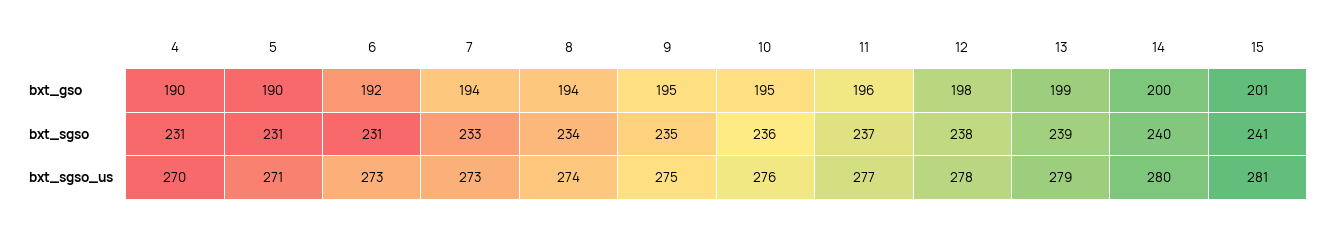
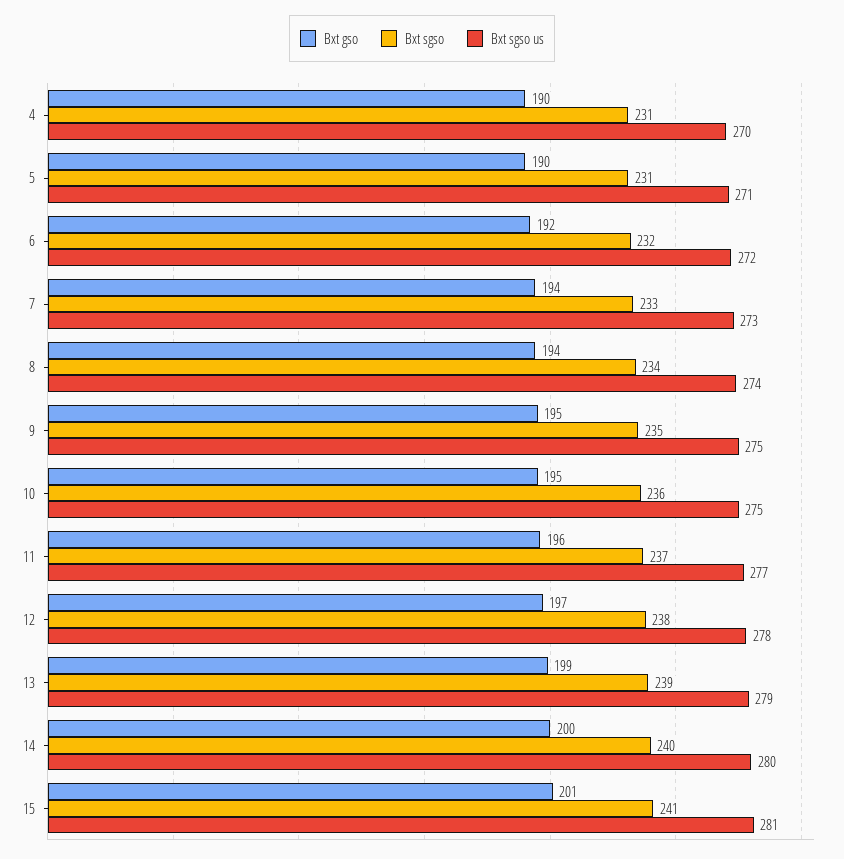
bxt_gso, 12: 198 -> 197
bxt_sgso, 6: 231 -> 232
bxt_sgso_us, 6: 273 -> 272
bxt_sgso_us, 10: 276 -> 275

